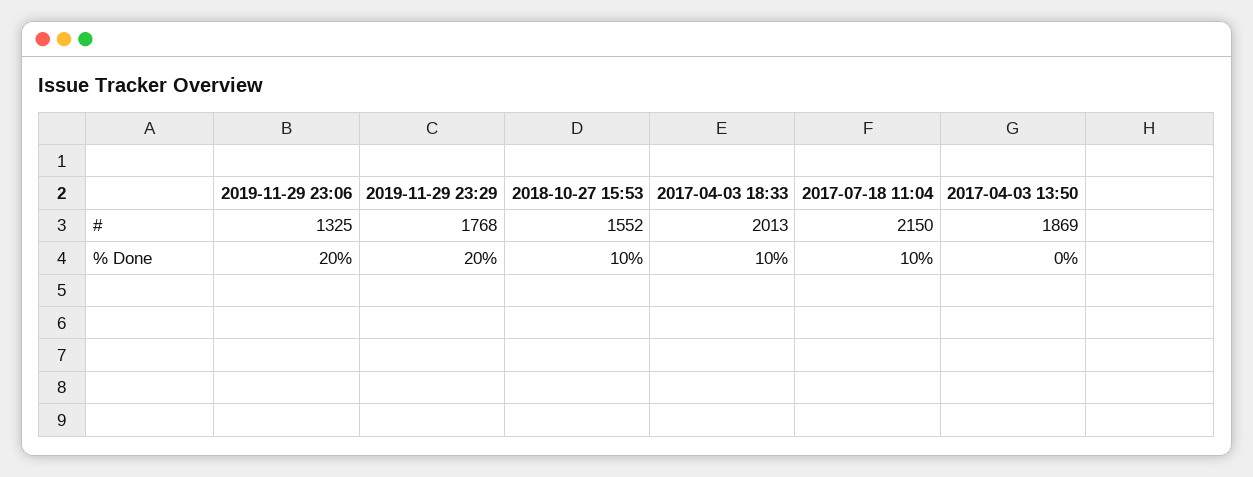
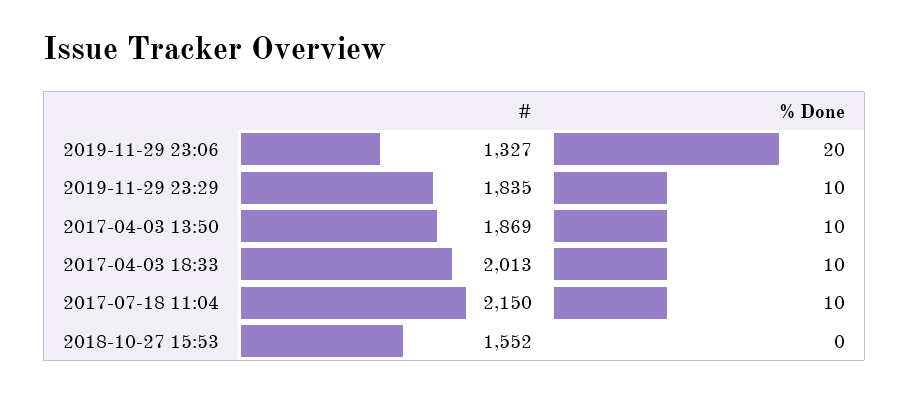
2019-11-29 23:06, #: 1325 -> 1327
2019-11-29 23:29, #: 1768 -> 1835
2019-11-29 23:29, % Done: 20 -> 10
2018-10-27 15:53, % Done: 10 -> 0
2017-04-03 13:50, % Done: 0 -> 10

